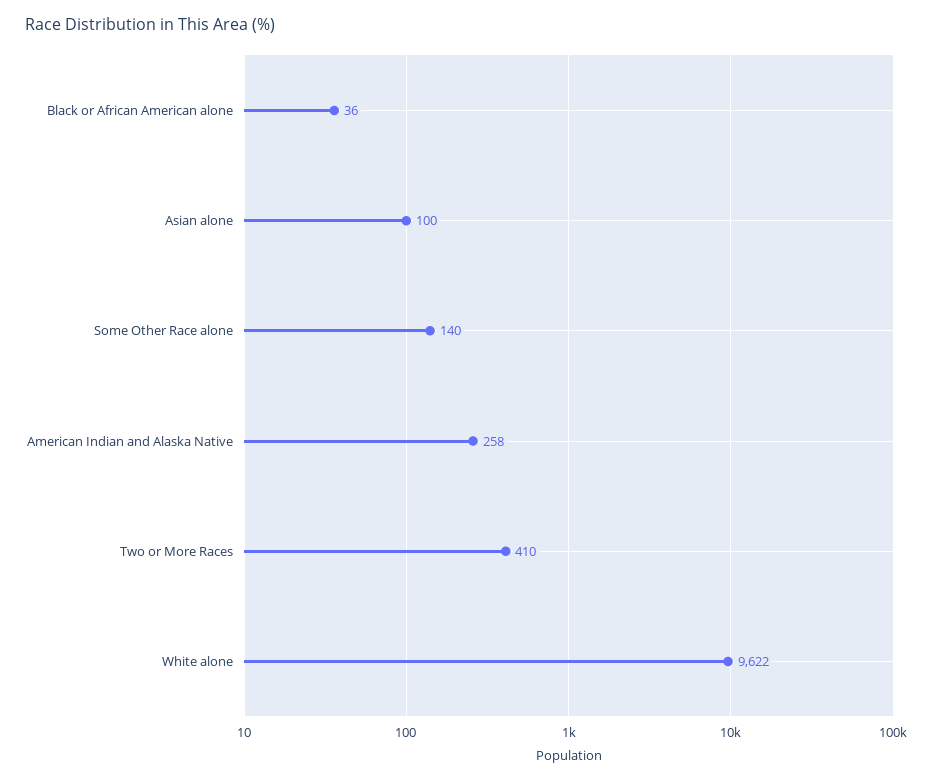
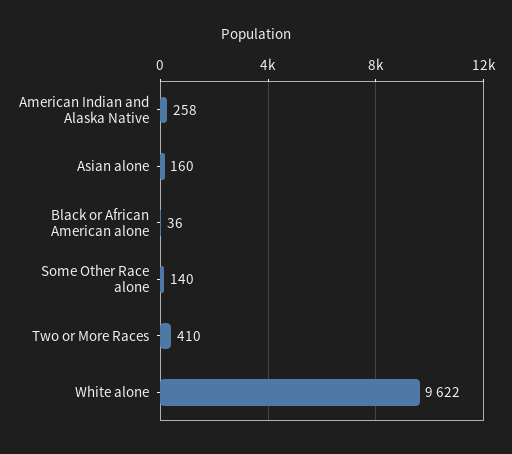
Asian alone: 100 -> 160

